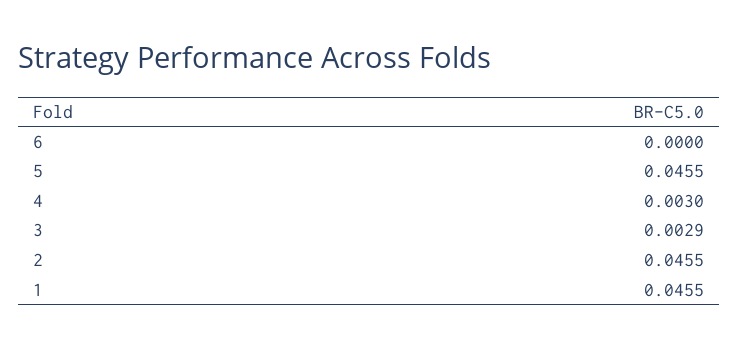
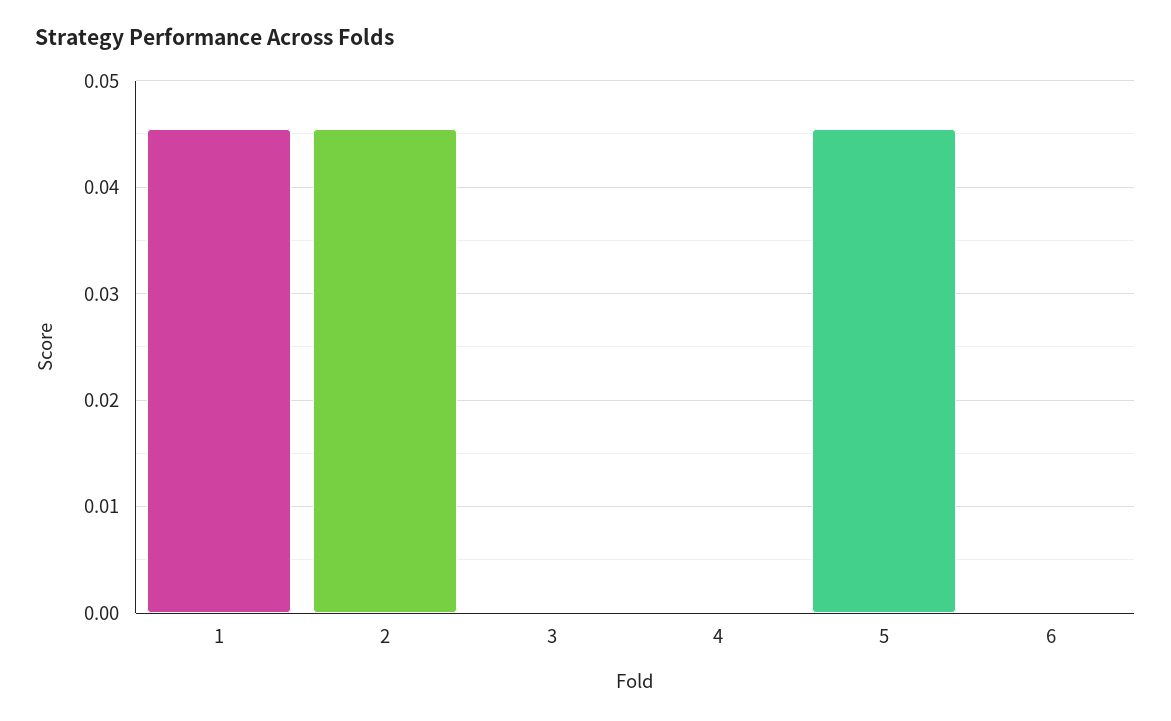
4: 0.003 -> 0
3: 0.0029 -> 0

